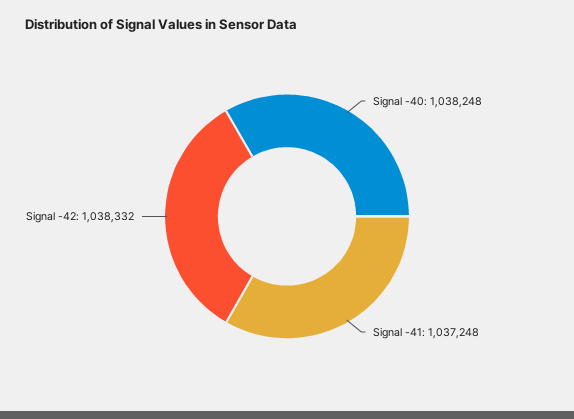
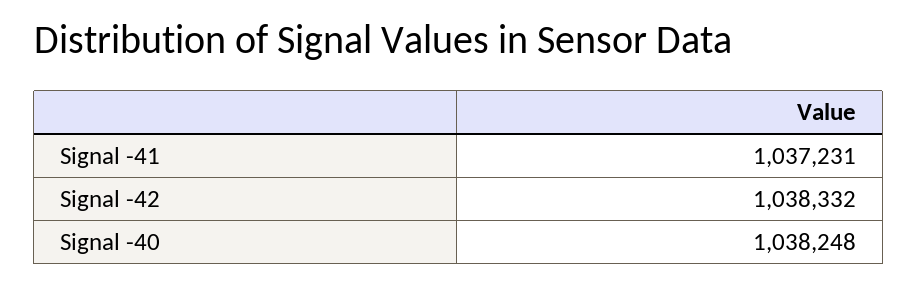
Signal -41: 1037248 -> 1037231

